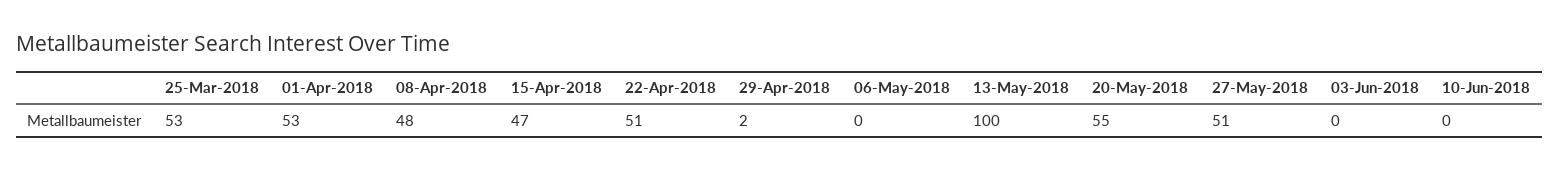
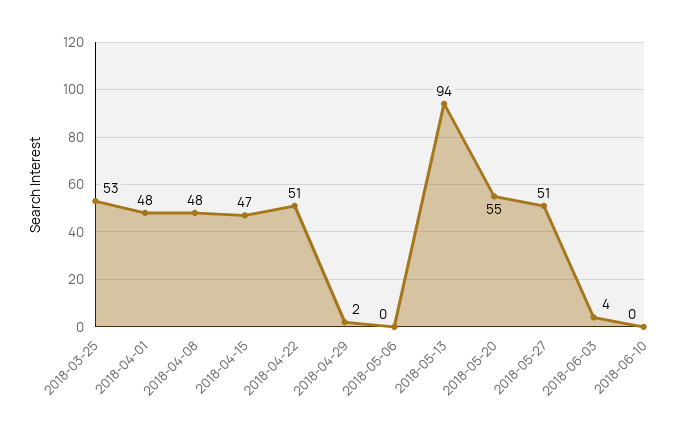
01-Apr-2018: 53 -> 48
13-May-2018: 100 -> 94
03-Jun-2018: 0 -> 4

